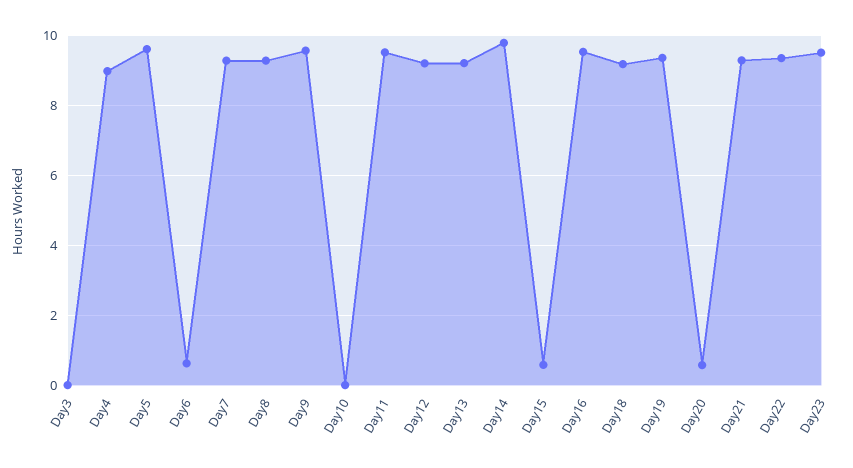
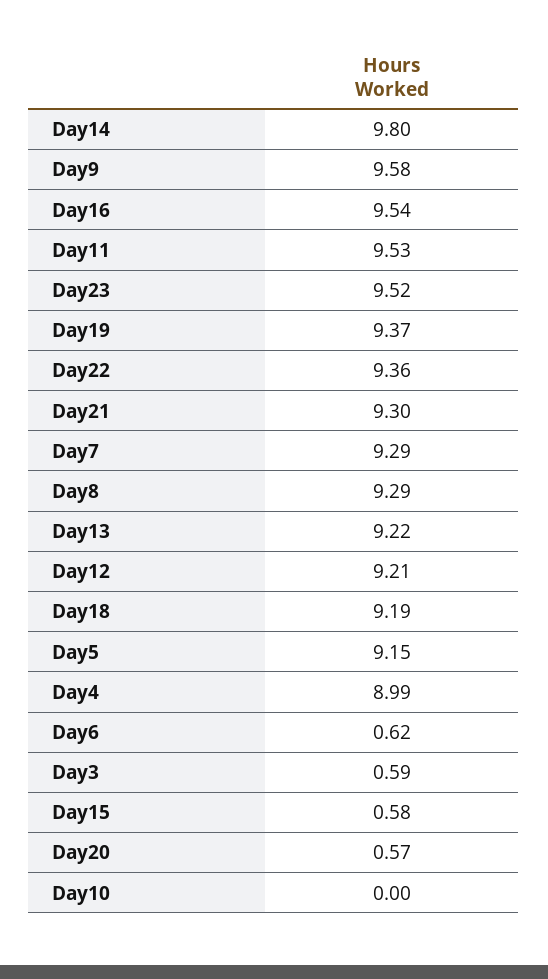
Day3: 0 -> 0.59
Day5: 9.6 -> 9.15

